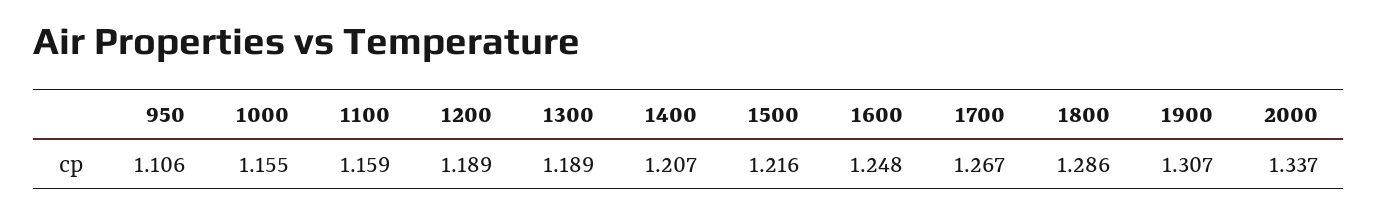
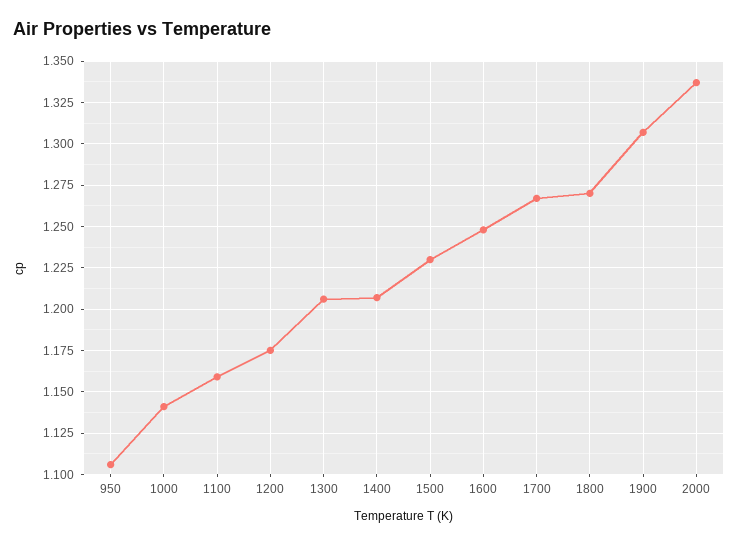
1000: 1.155 -> 1.14
1200: 1.189 -> 1.175
1300: 1.189 -> 1.205
1500: 1.216 -> 1.23
1800: 1.286 -> 1.27

